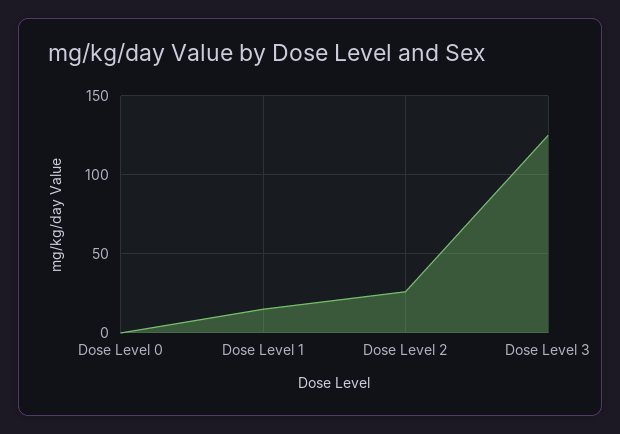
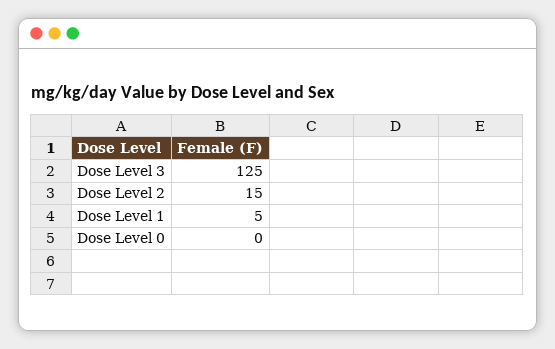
Dose Level 1: 15 -> 5
Dose Level 2: 25 -> 15

